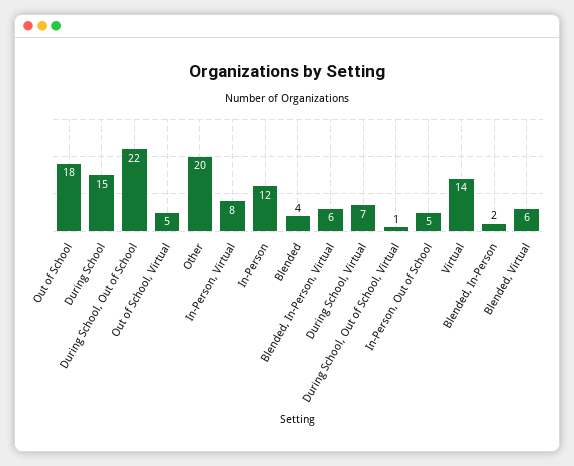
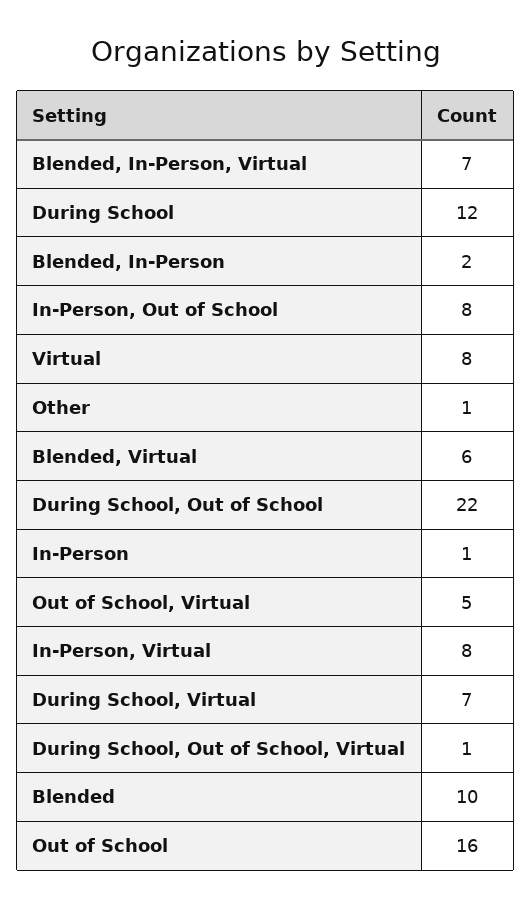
Out of School: 18 -> 16
During School: 15 -> 12
Other: 20 -> 1
In-Person: 12 -> 1
Blended: 4 -> 10
Blended, In-Person, Virtual: 6 -> 7
In-Person, Out of School: 5 -> 8
Virtual: 14 -> 8

